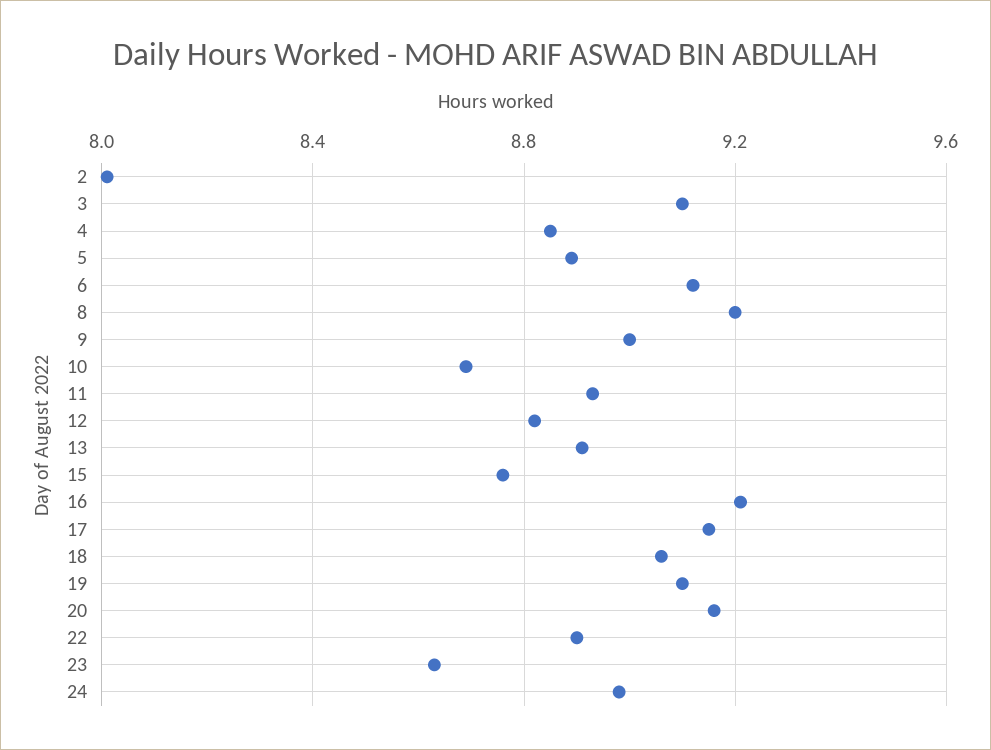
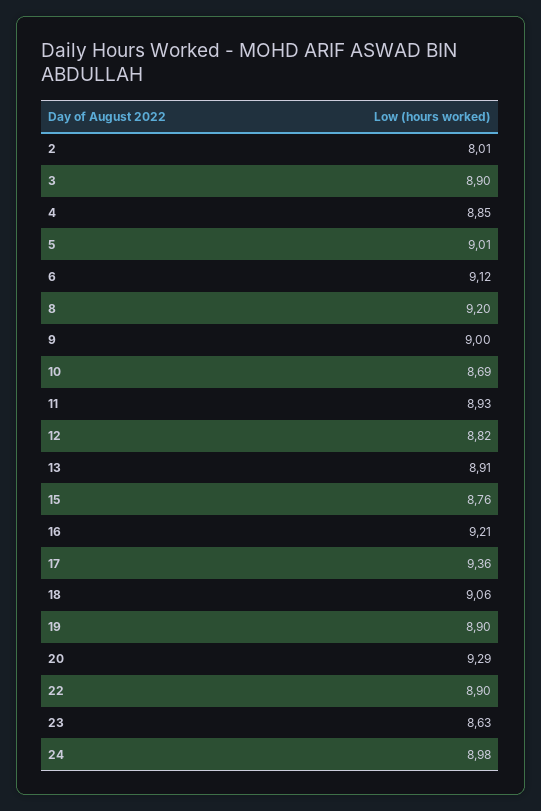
3: 9.1 -> 8.9
5: 8.9 -> 9.01
17: 9.15 -> 9.36
19: 9.1 -> 8.9
20: 9.15 -> 9.29

